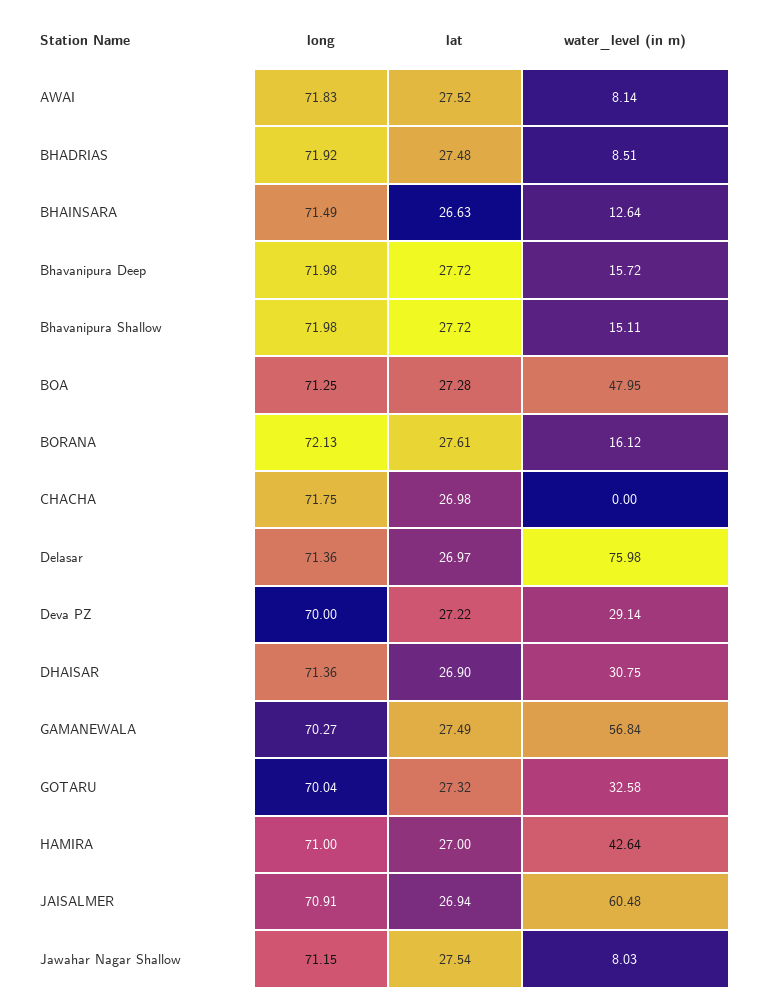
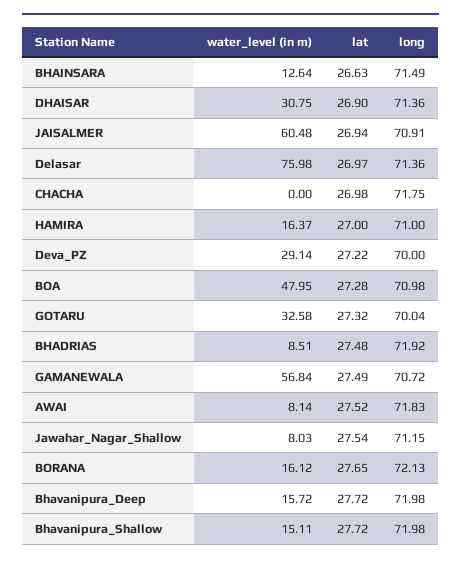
long, BOA: 71.25 -> 70.98
lat, BORANA: 27.61 -> 27.65
long, GAMANEWALA: 70.27 -> 70.72
water_level (in m), HAMIRA: 42.64 -> 16.37

